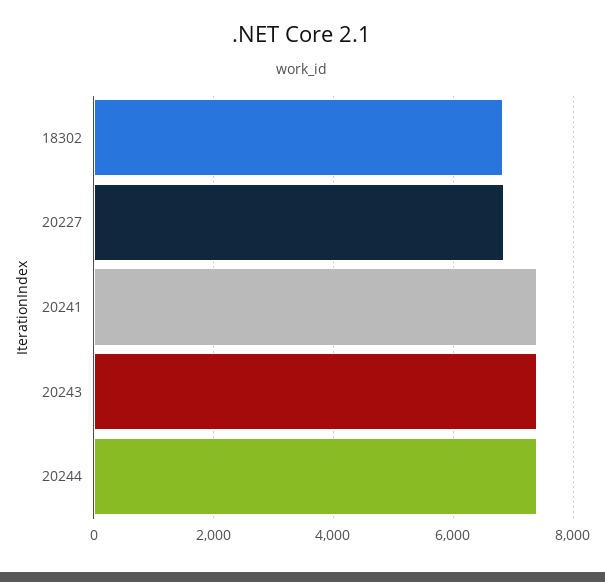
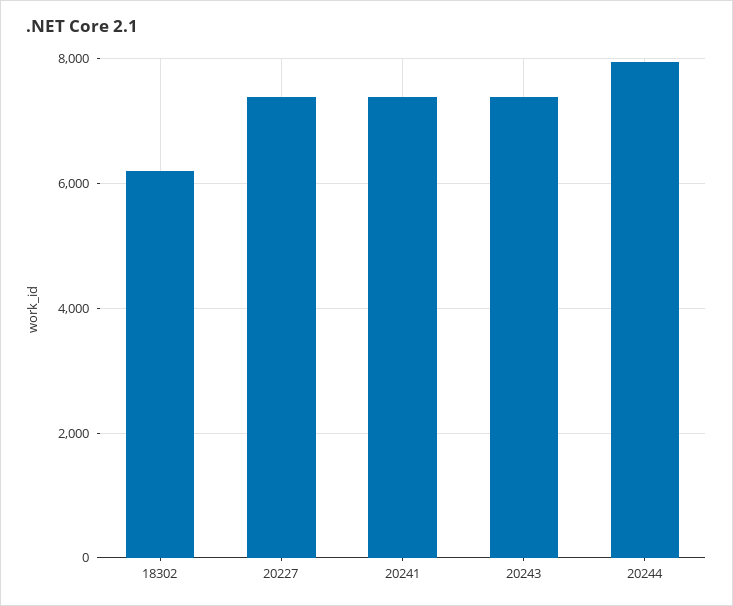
18302: 6800 -> 6200
20227: 6800 -> 7400
20244: 7400 -> 8000

